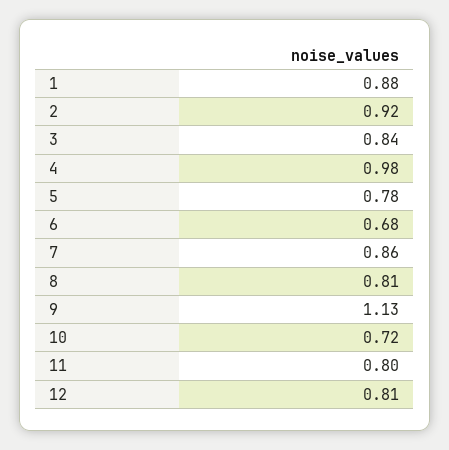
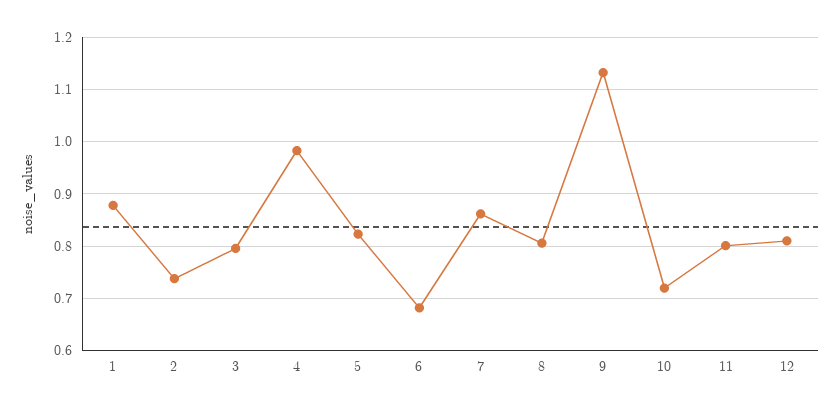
2: 0.92 -> 0.74
3: 0.84 -> 0.8
5: 0.78 -> 0.82

